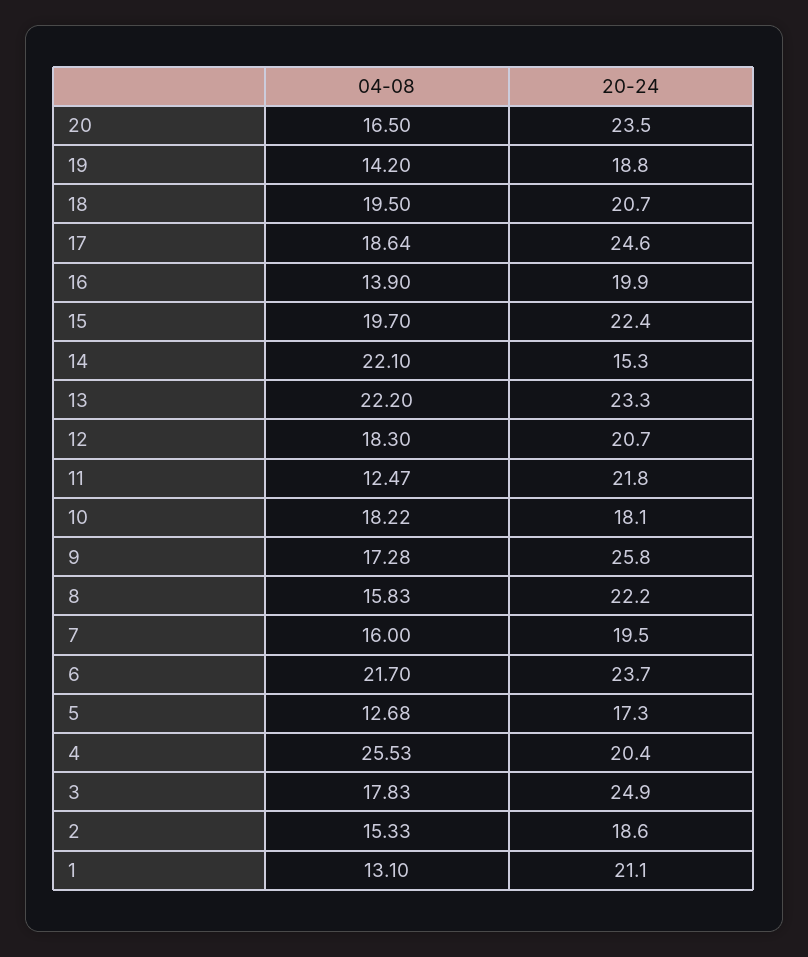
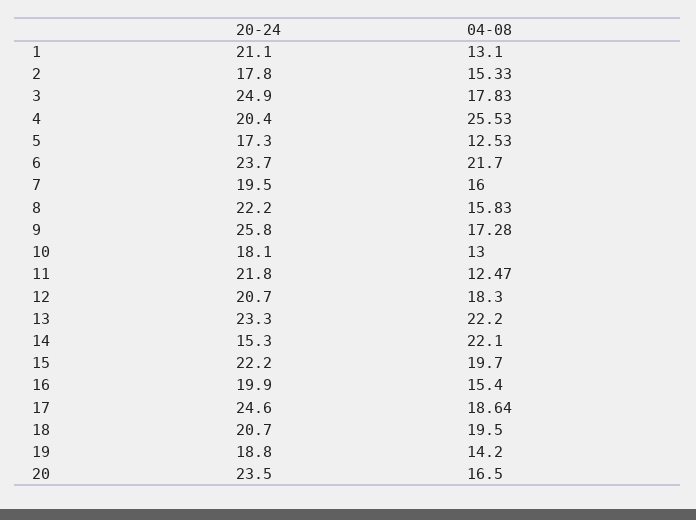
04-08, 16: 13.9 -> 15.4
20-24, 15: 22.4 -> 22.2
04-08, 10: 18.22 -> 13
04-08, 5: 12.68 -> 12.53
20-24, 2: 18.6 -> 17.8

